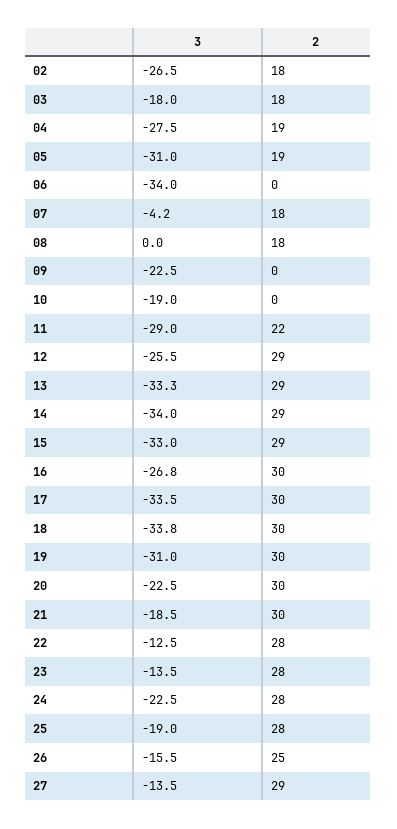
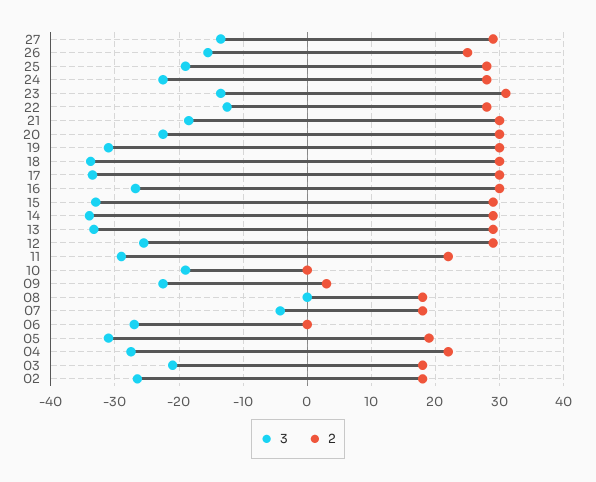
3, 03: -18 -> -21
2, 04: 19 -> 22
3, 06: -34 -> -27
2, 09: 0 -> 3
2, 23: 28 -> 31

